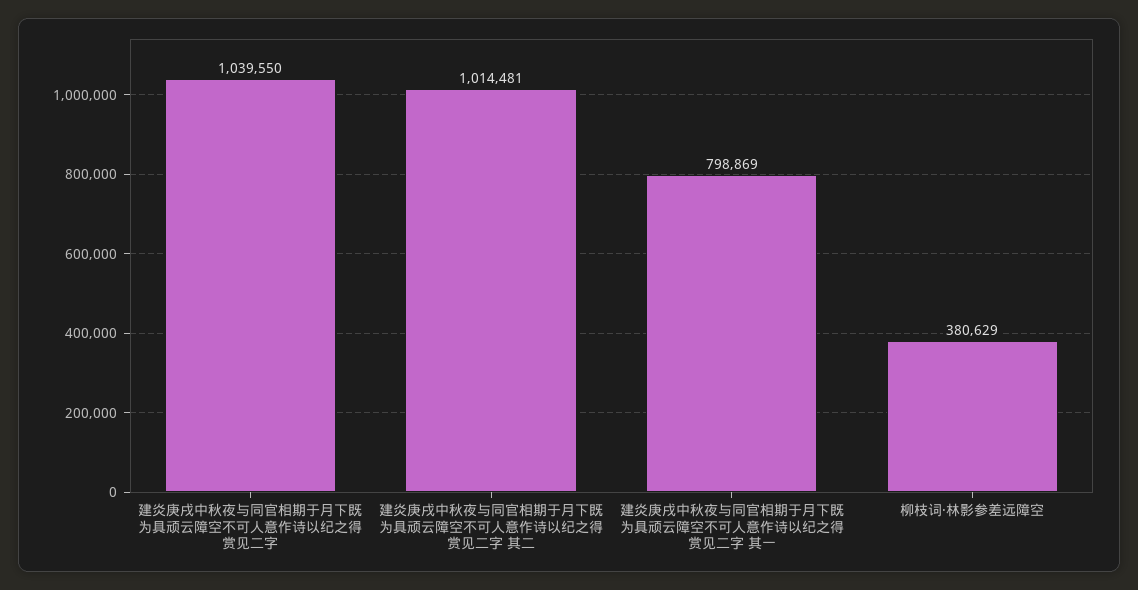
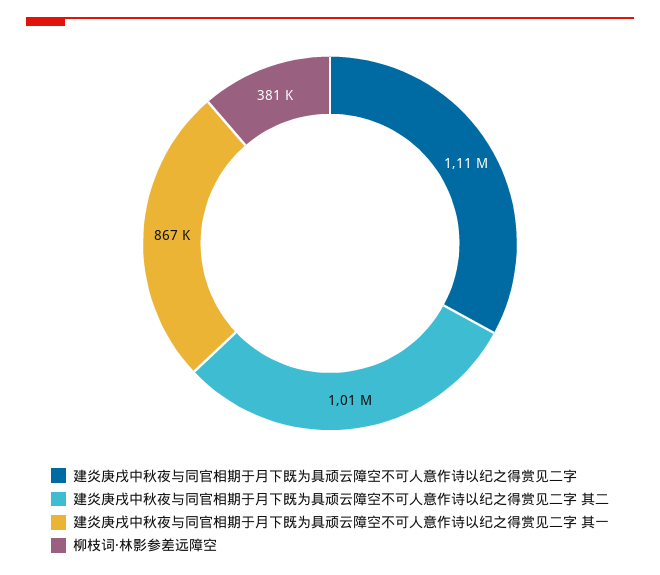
建炎庚戌中秋夜与同官相期于月下既为具顽云障空不可人意作诗以纪之得赏见二字: 1039550 -> 1110000
建炎庚戌中秋夜与同官相期于月下既为具顽云障空不可人意作诗以纪之得赏见二字 其一: 798869 -> 867000

